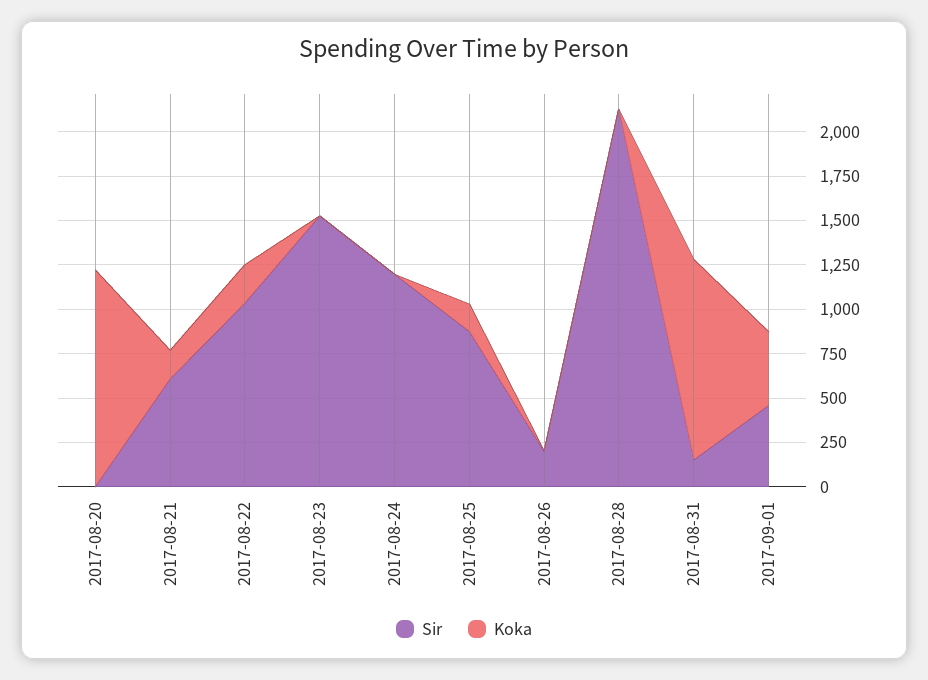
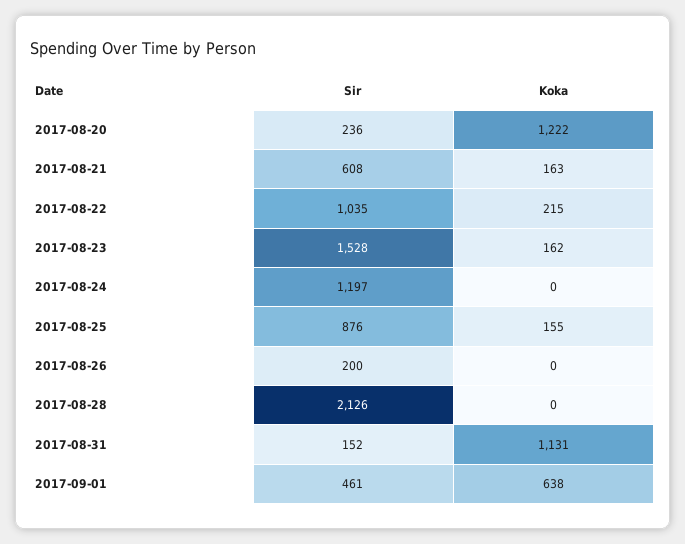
Sir, 2017-08-20: 0 -> 236
Koka, 2017-08-23: 0 -> 162
Koka, 2017-09-01: 400 -> 638

